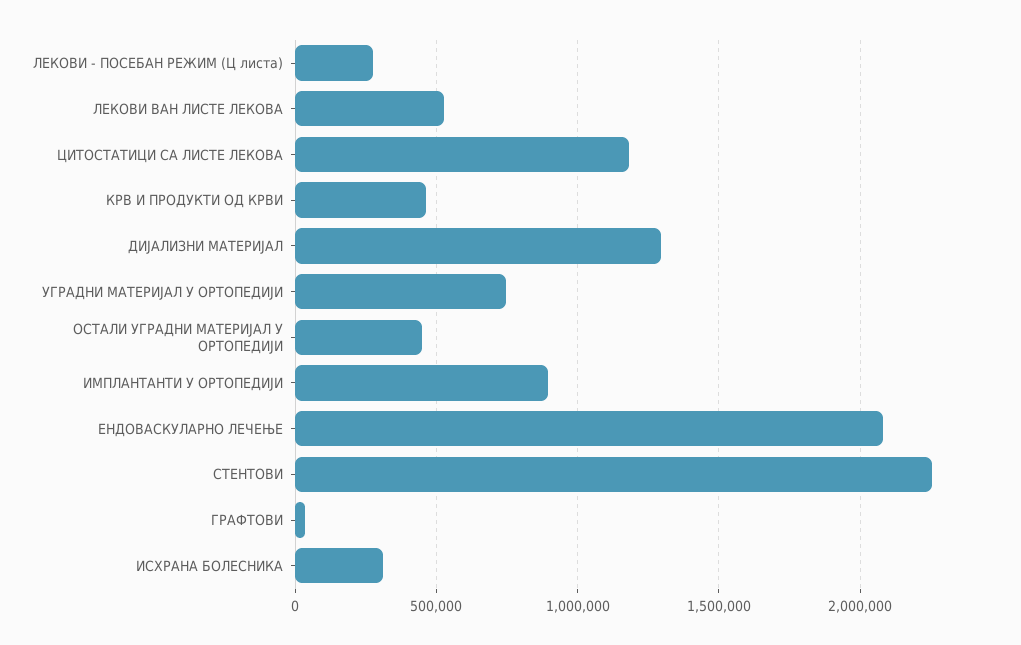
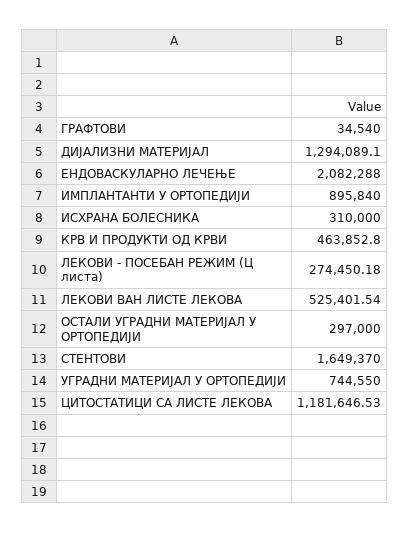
ОСТАЛИ УГРАДНИ МАТЕРИЈАЛ У ОРТОПЕДИЈИ: 450000 -> 297000
СТЕНТОВИ: 2250000 -> 1649370

